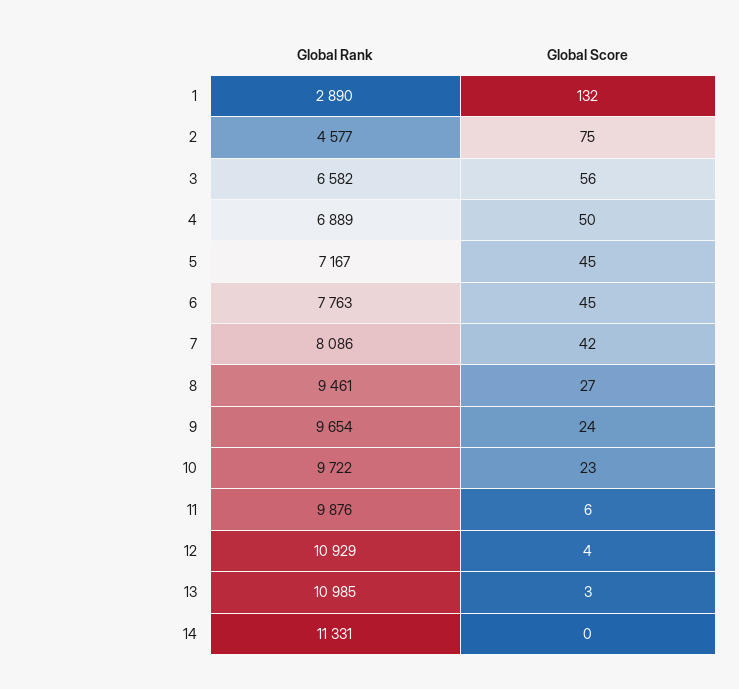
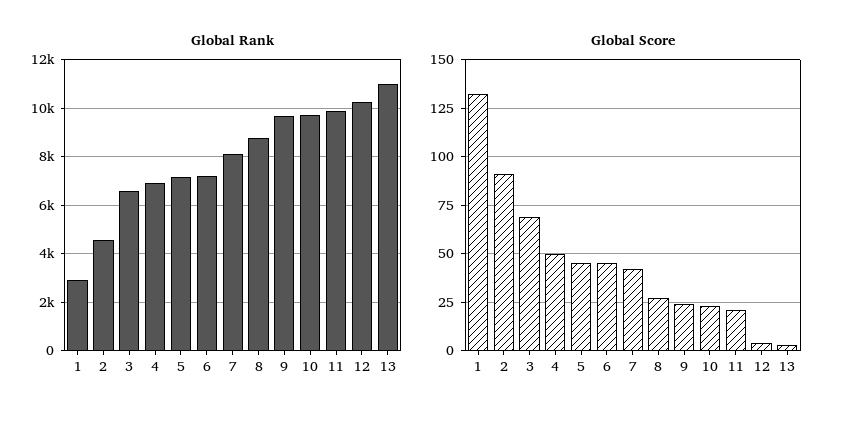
Global Score, 2: 75 -> 90
Global Score, 3: 56 -> 70
Global Rank, 6: 7763 -> 7250
Global Rank, 8: 9461 -> 8750
Global Score, 11: 6 -> 20
Global Rank, 12: 10929 -> 10250
Global Rank, 14: 11331 -> none
Global Score, 14: 0 -> none

